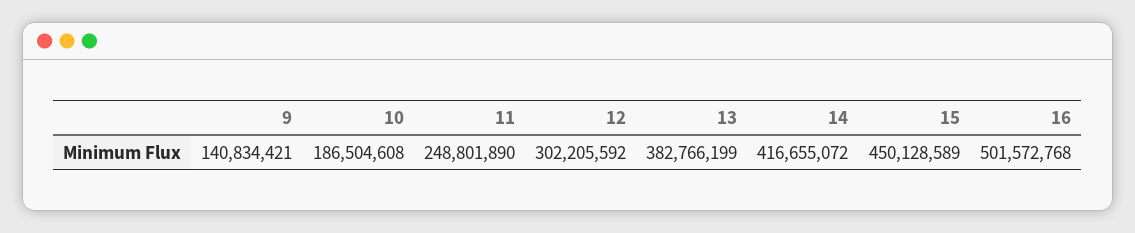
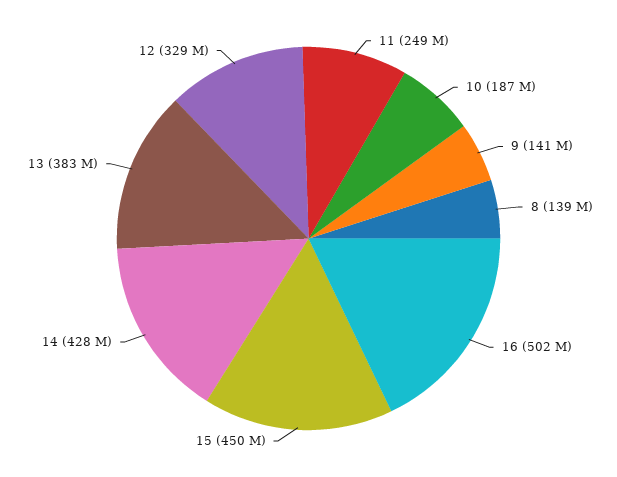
12: 302205592 -> 329000000
14: 416655072 -> 428000000
8: none -> 139000000

